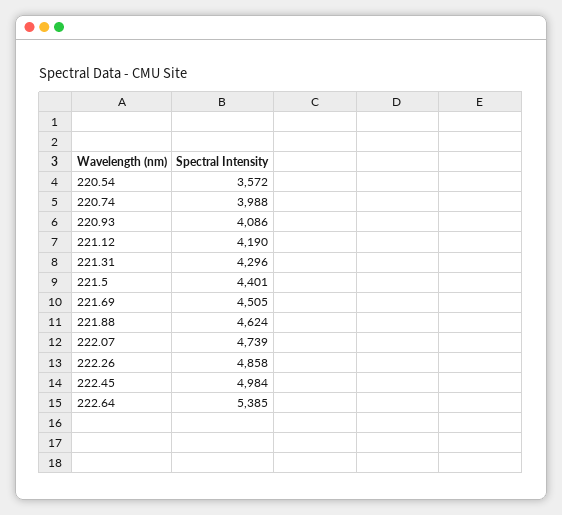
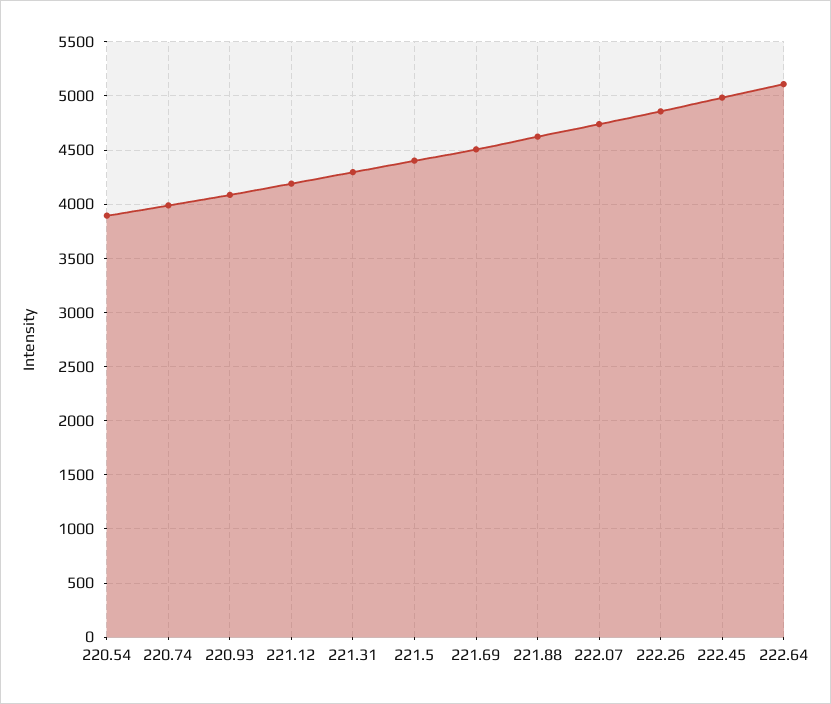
220.54: 3572 -> 3900
222.64: 5385 -> 5100

